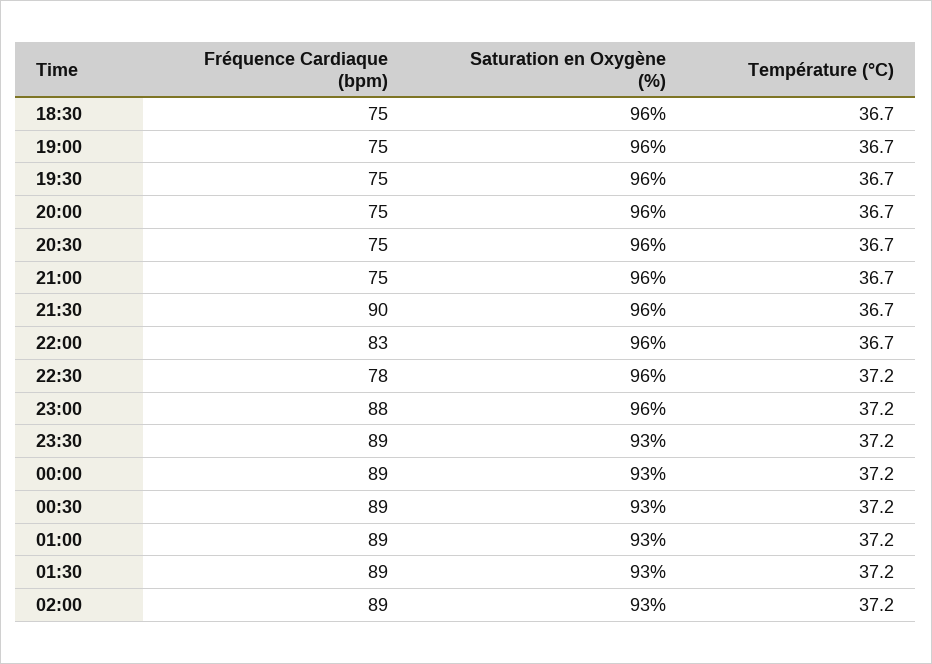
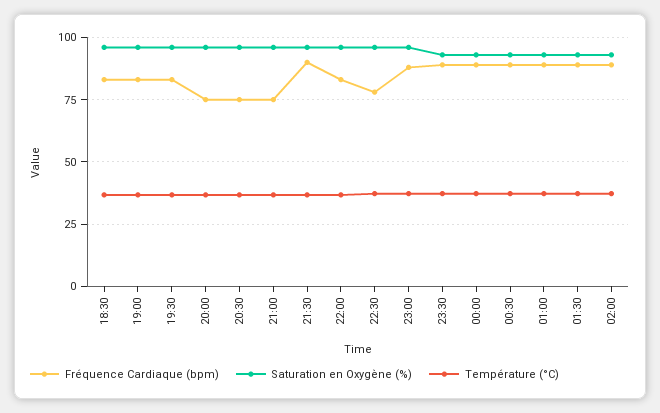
Fréquence Cardiaque (bpm), 18:30: 75 -> 82.5
Fréquence Cardiaque (bpm), 19:00: 75 -> 82.5
Fréquence Cardiaque (bpm), 19:30: 75 -> 82.5

